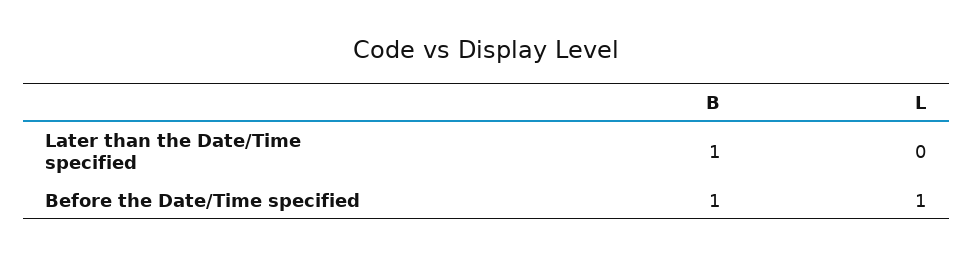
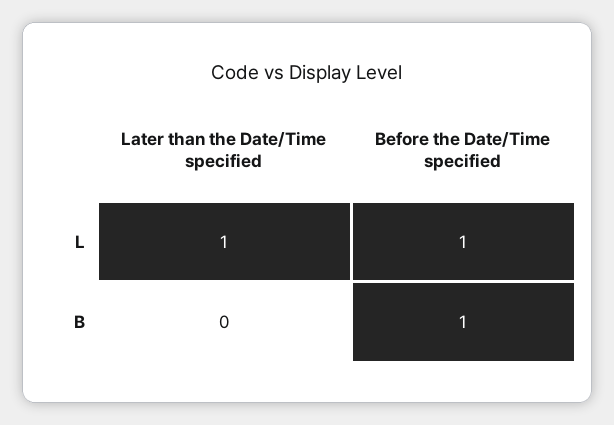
B, Later than the Date/Time specified: 1 -> 0
L, Later than the Date/Time specified: 0 -> 1

